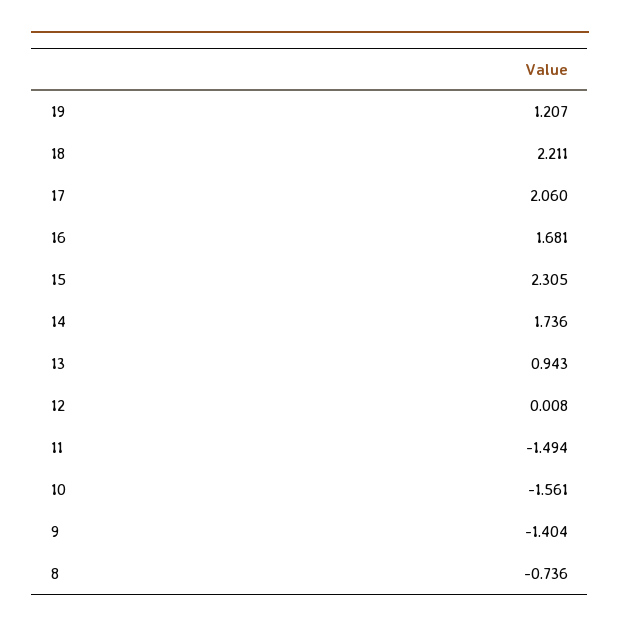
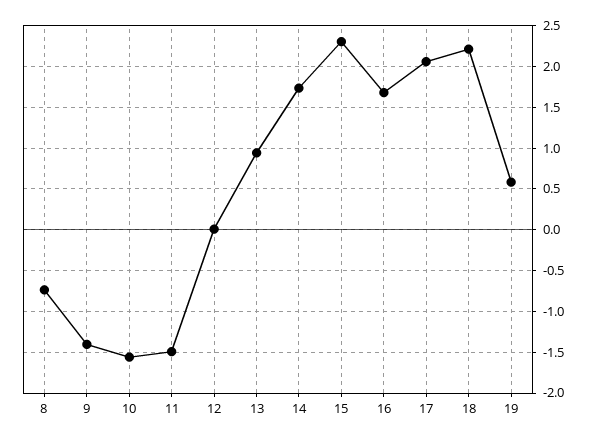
19: 1.207 -> 0.6

